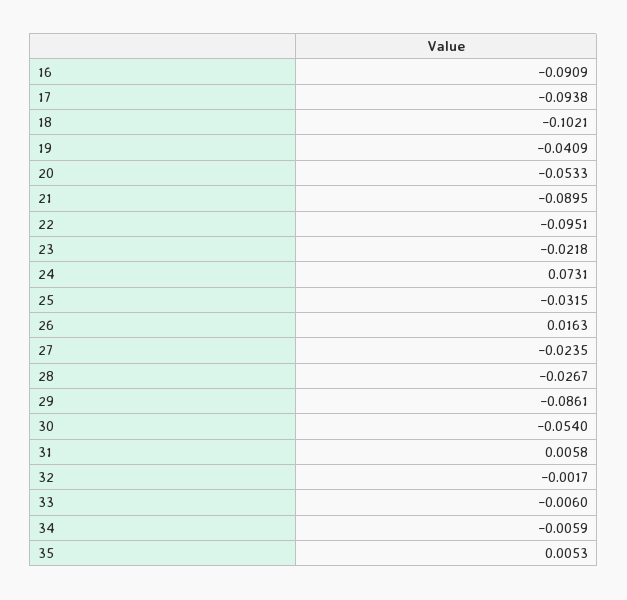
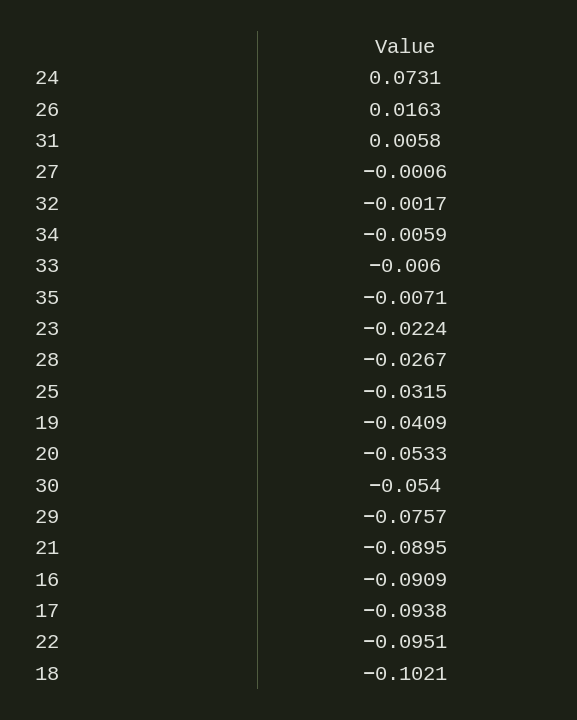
23: -0.0218 -> -0.0224
27: -0.0235 -> -0.0006
29: -0.0861 -> -0.0757
35: 0.0053 -> -0.0071

